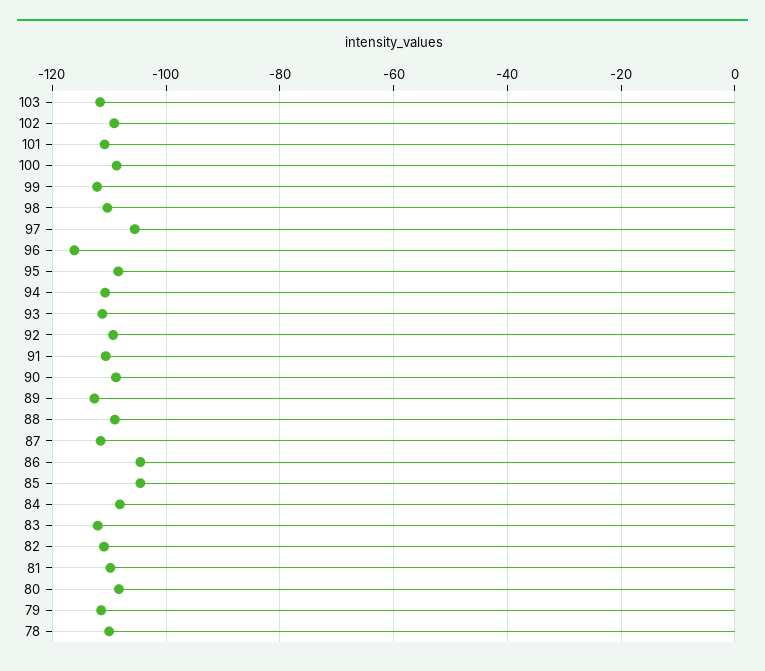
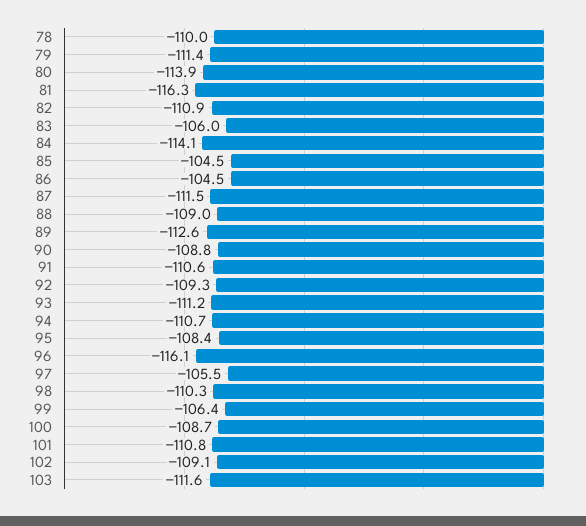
99: -112 -> -106.4
84: -108 -> -114.1
83: -112 -> -106
81: -110 -> -116.3
80: -108 -> -113.9

